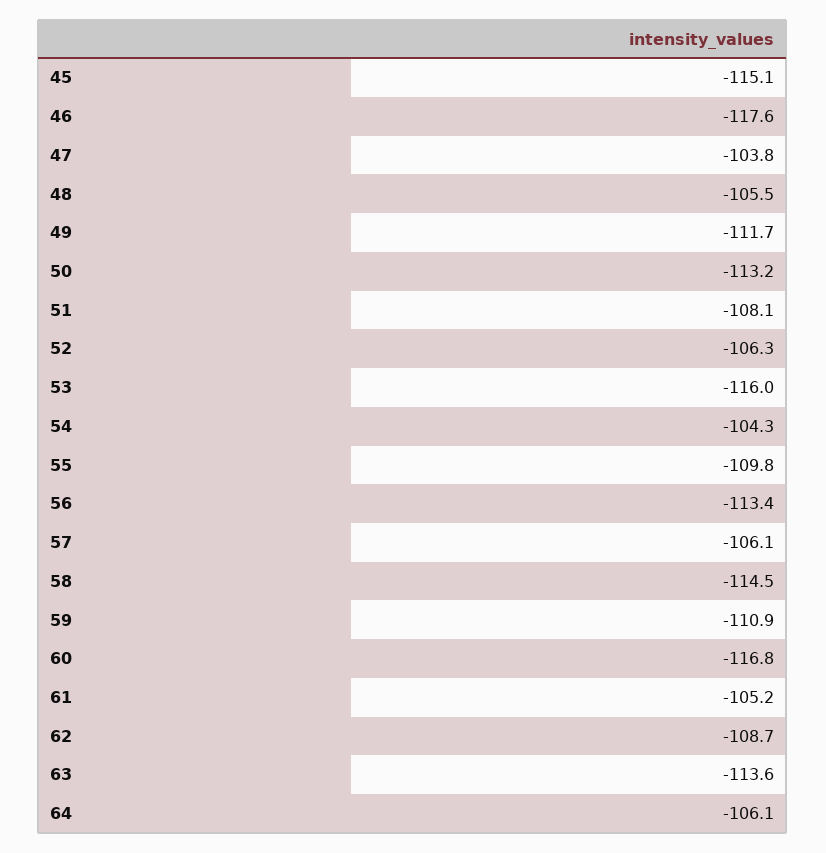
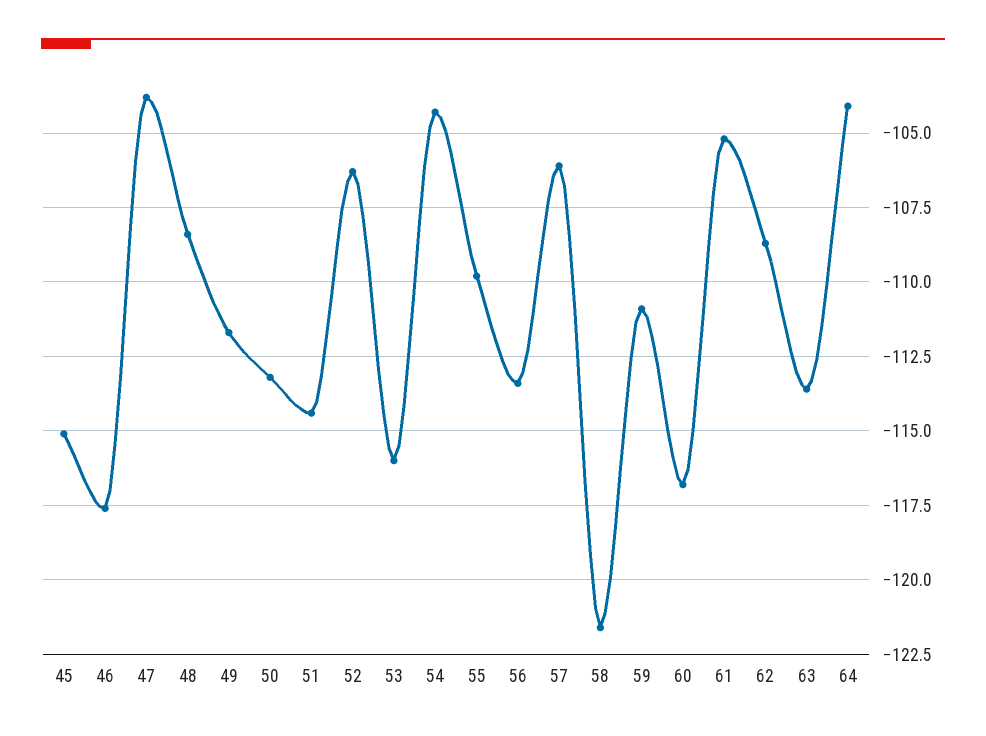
48: -105.5 -> -108.5
51: -108.1 -> -114.5
58: -114.5 -> -121.5
64: -106.1 -> -104

